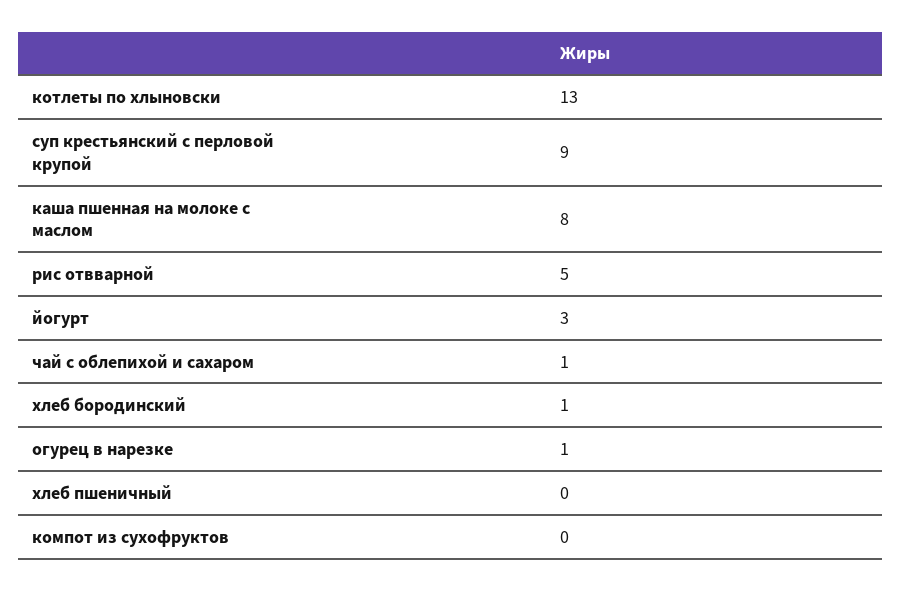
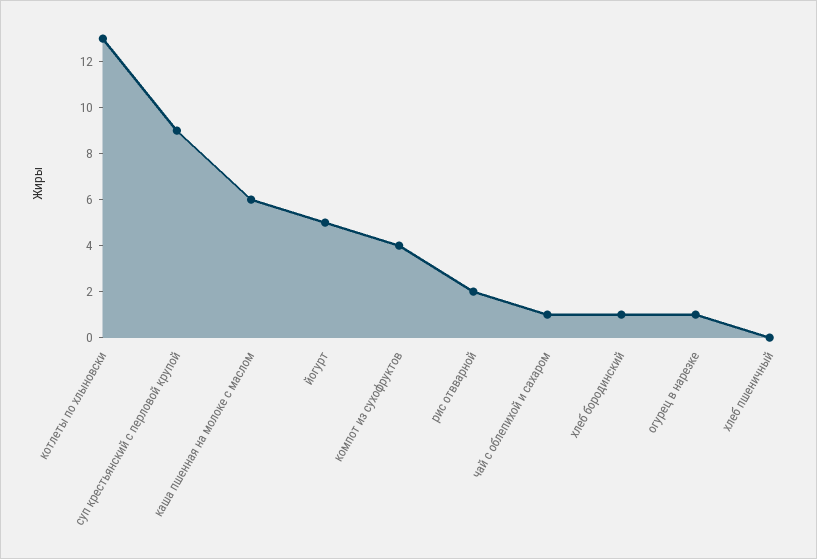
каша пшенная на молоке с маслом: 8 -> 6
рис отвварной: 5 -> 2
йогурт: 3 -> 5
компот из сухофруктов: 0 -> 4

